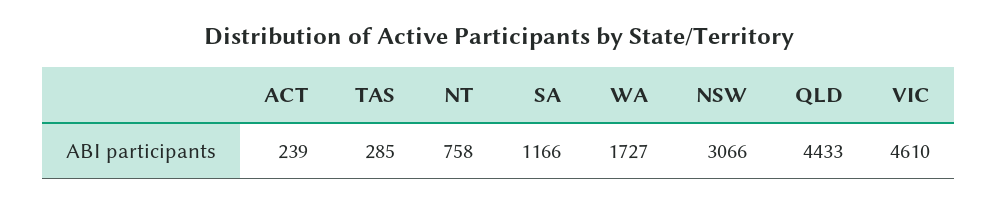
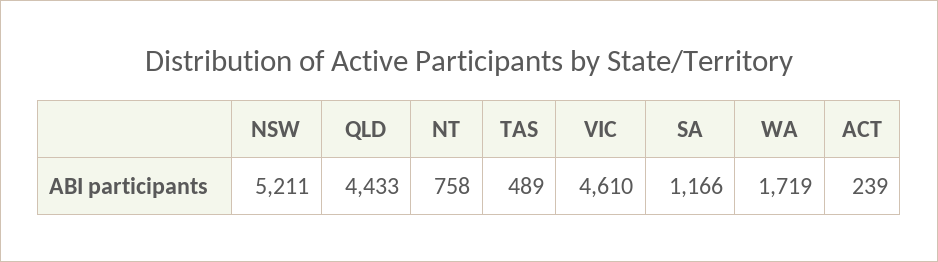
TAS: 285 -> 489
WA: 1727 -> 1719
NSW: 3066 -> 5211

